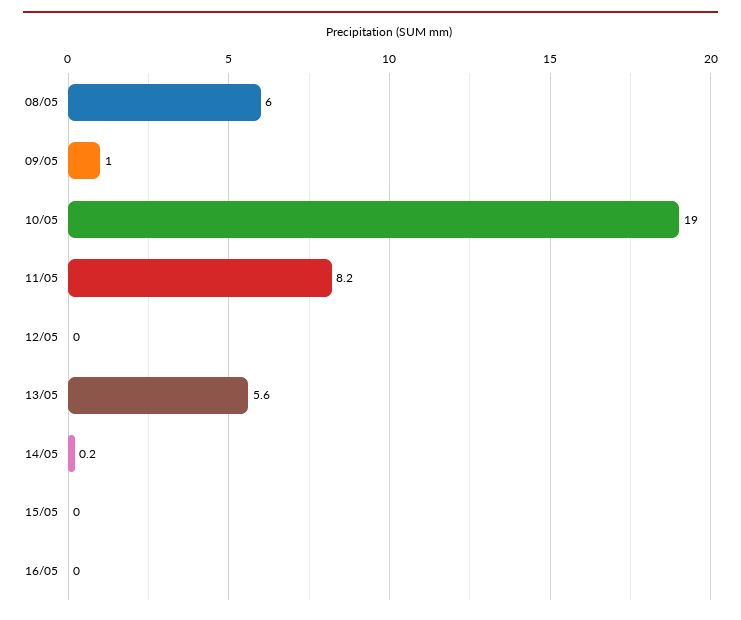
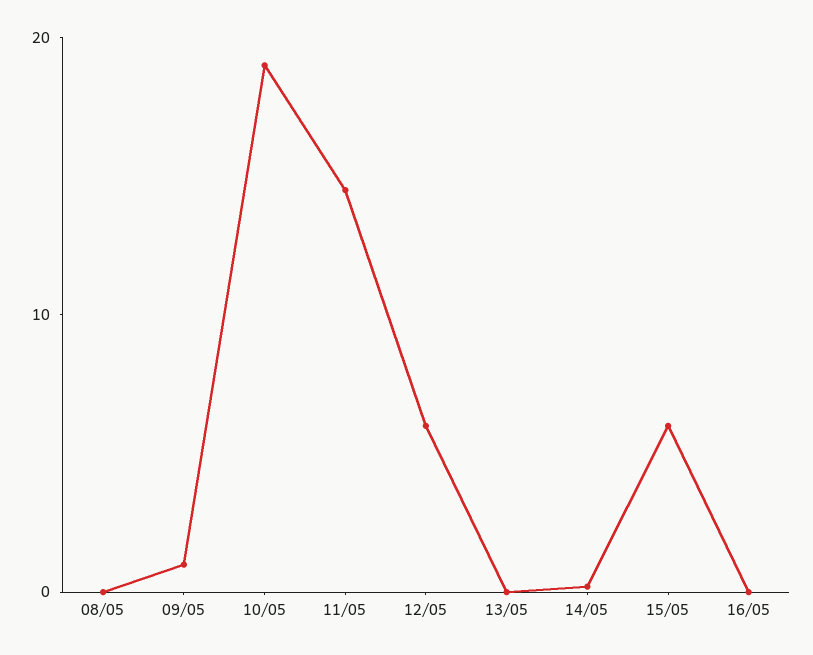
08/05: 6 -> 0
11/05: 8.2 -> 14
12/05: 0 -> 6
13/05: 5.6 -> 0
15/05: 0 -> 6

